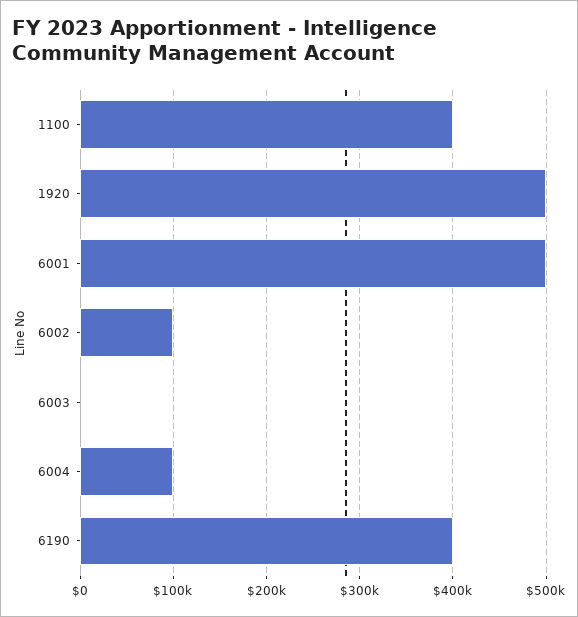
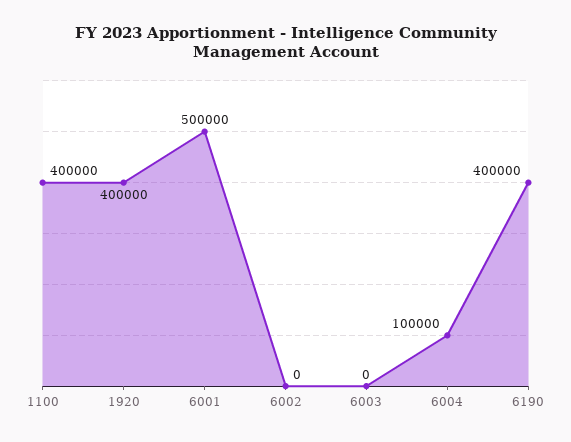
1920: 500000 -> 400000
6002: 100000 -> 0

